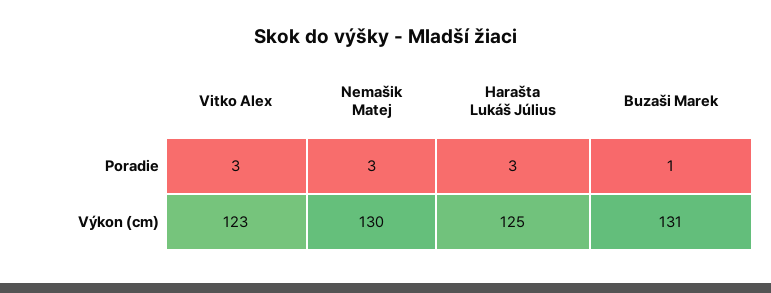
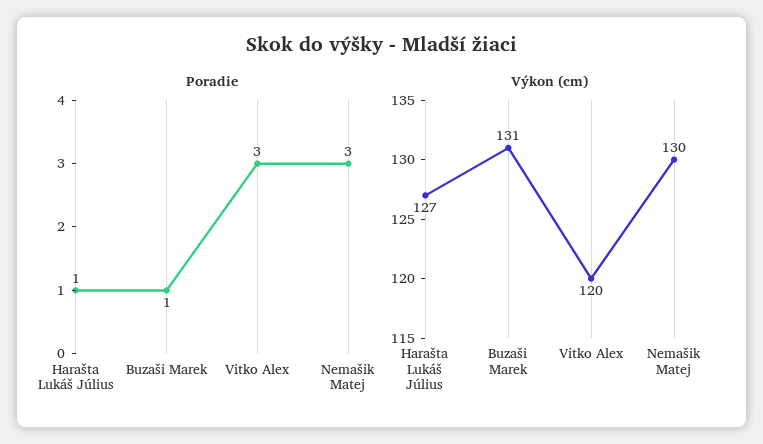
Poradie, Harašta Lukáš Július: 3 -> 1
Výkon (cm), Vitko Alex: 123 -> 120
Výkon (cm), Harašta Lukáš Július: 125 -> 127

